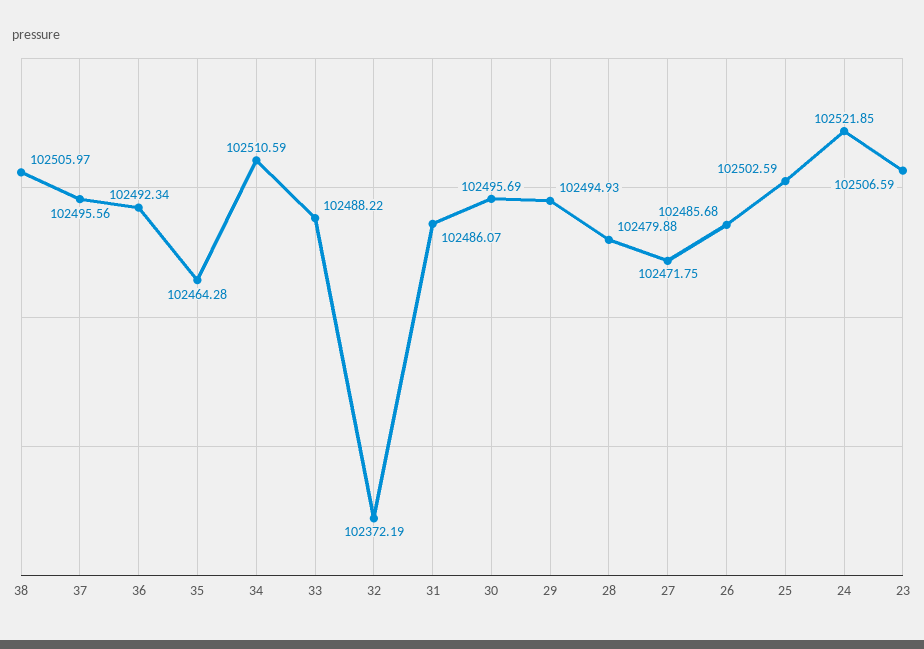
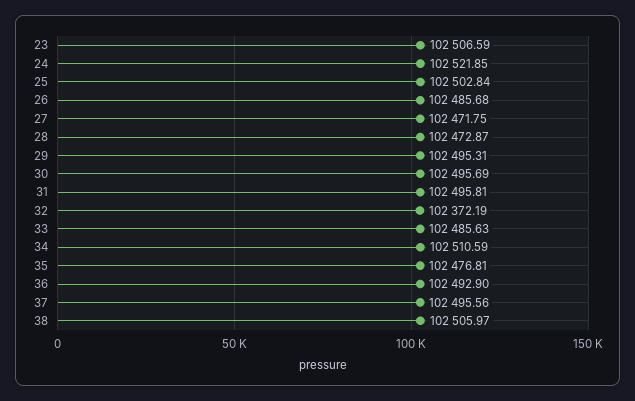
36: 102492.34 -> 102492.9
35: 102464.28 -> 102476.81
33: 102488.22 -> 102485.63
31: 102486.07 -> 102495.81
29: 102494.93 -> 102495.31
28: 102479.88 -> 102472.87
25: 102502.59 -> 102502.84

